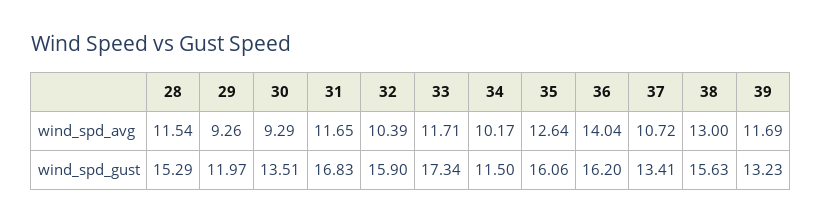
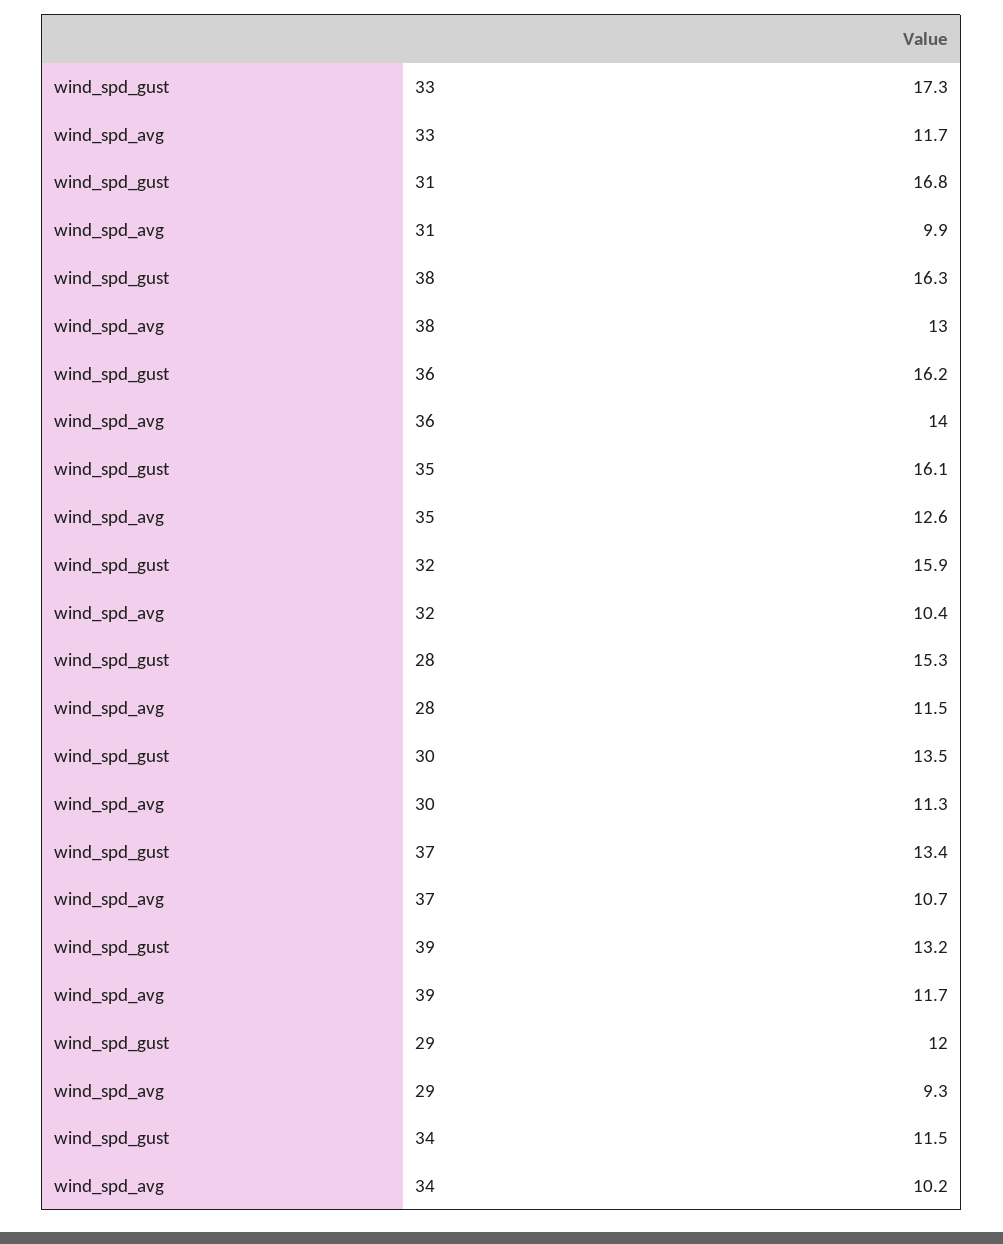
30, wind_spd_avg: 9.29 -> 11.3
31, wind_spd_avg: 11.65 -> 9.9
38, wind_spd_gust: 15.63 -> 16.3

